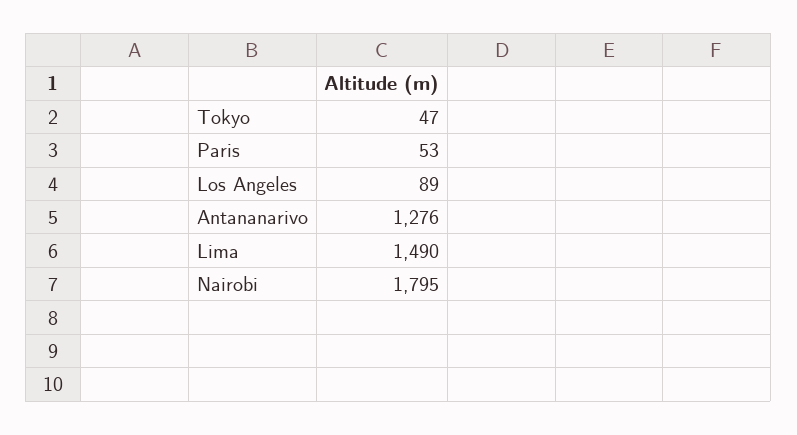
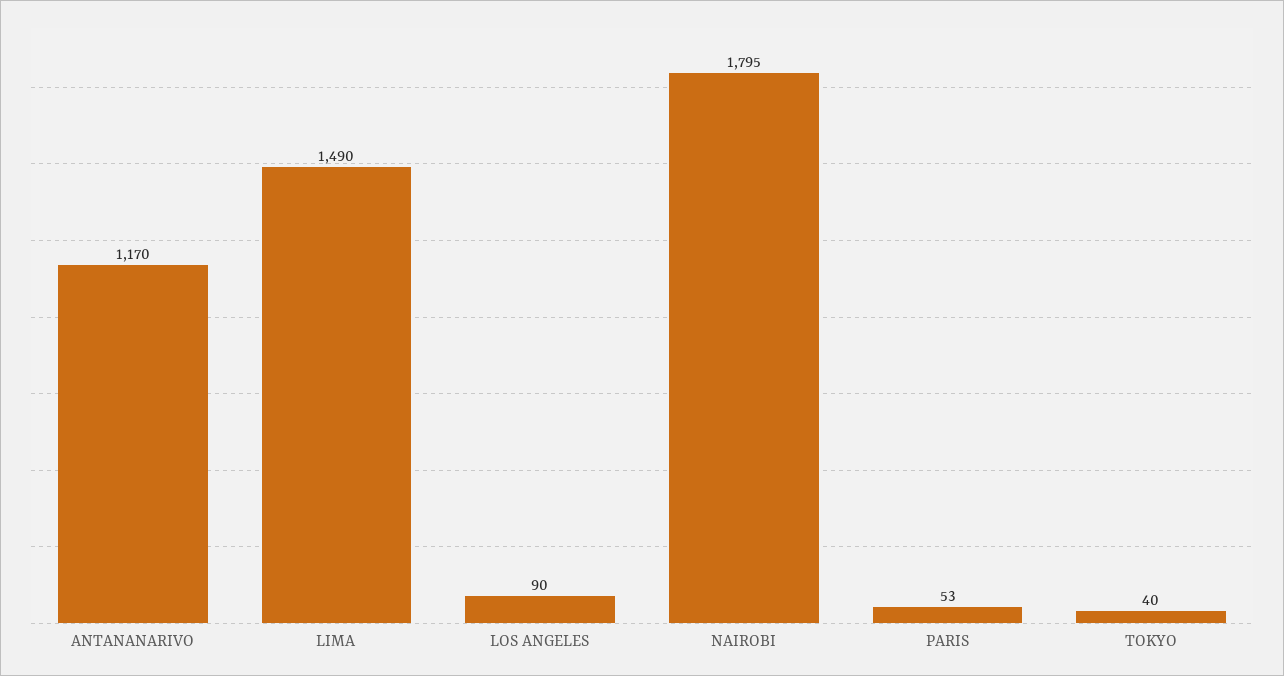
Tokyo: 47 -> 40
Los Angeles: 89 -> 90
Antananarivo: 1276 -> 1170

